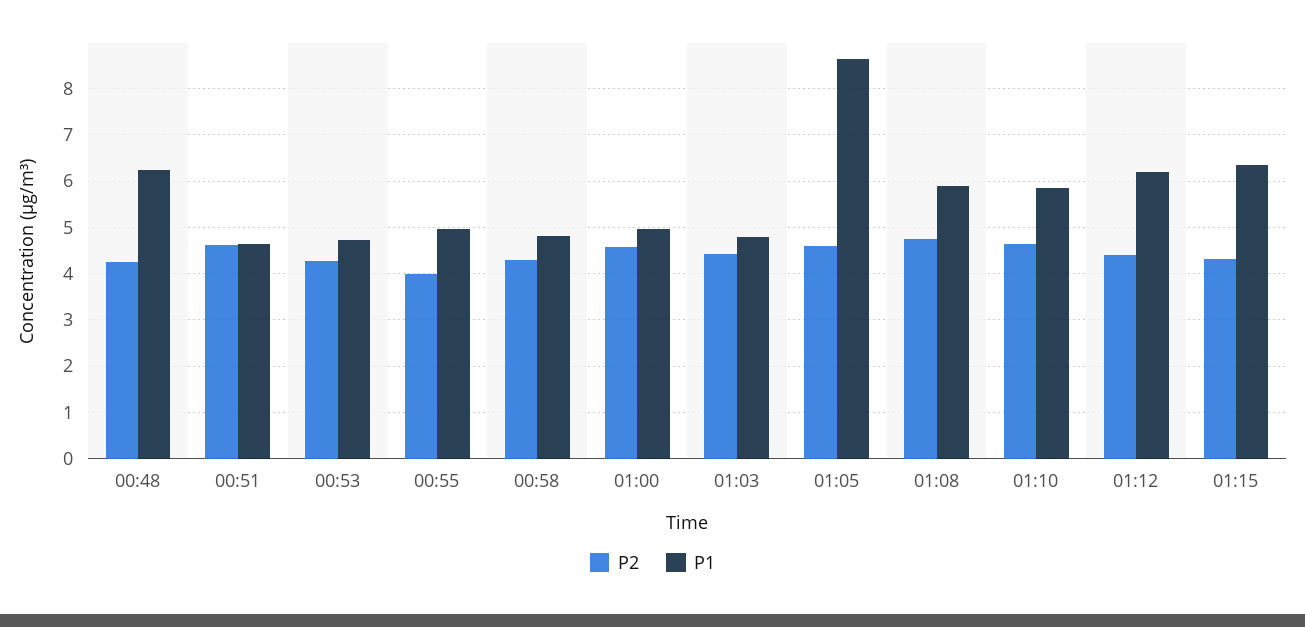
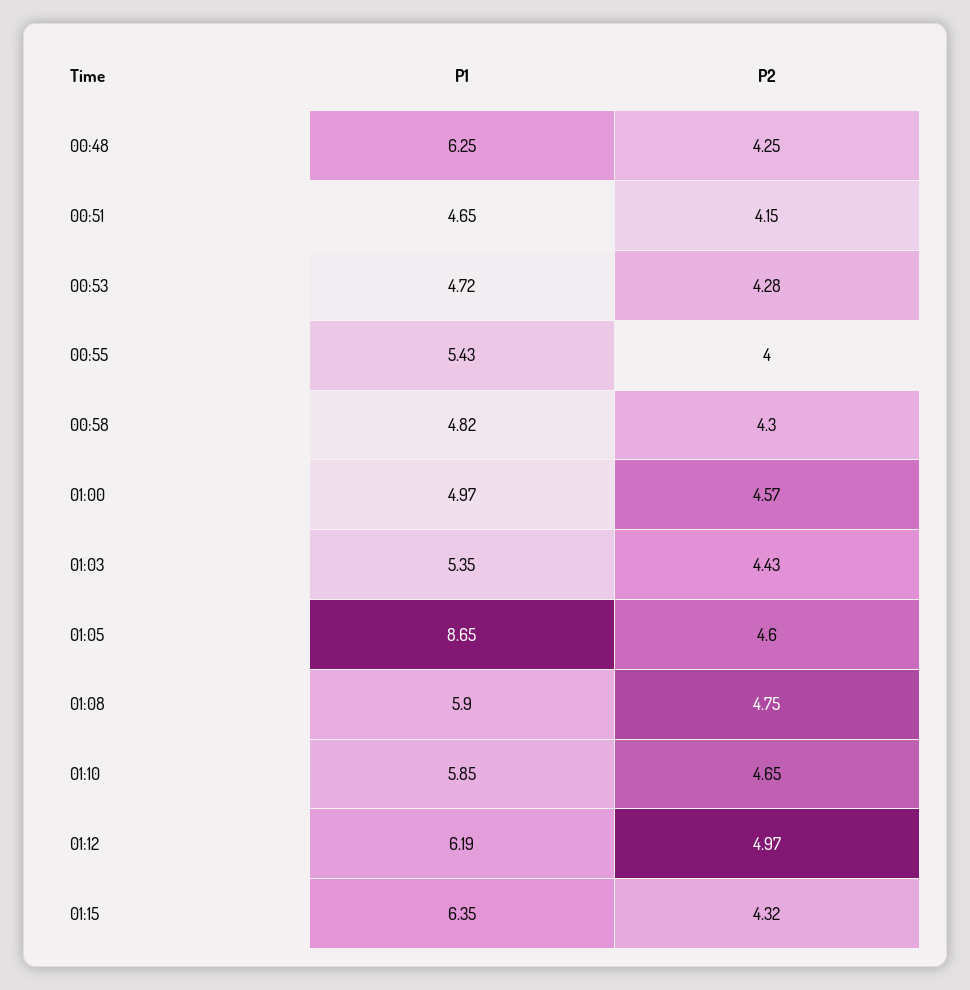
P2, 00:51: 4.6 -> 4.15
P1, 00:55: 5 -> 5.43
P1, 01:03: 4.8 -> 5.35
P2, 01:12: 4.4 -> 4.97

